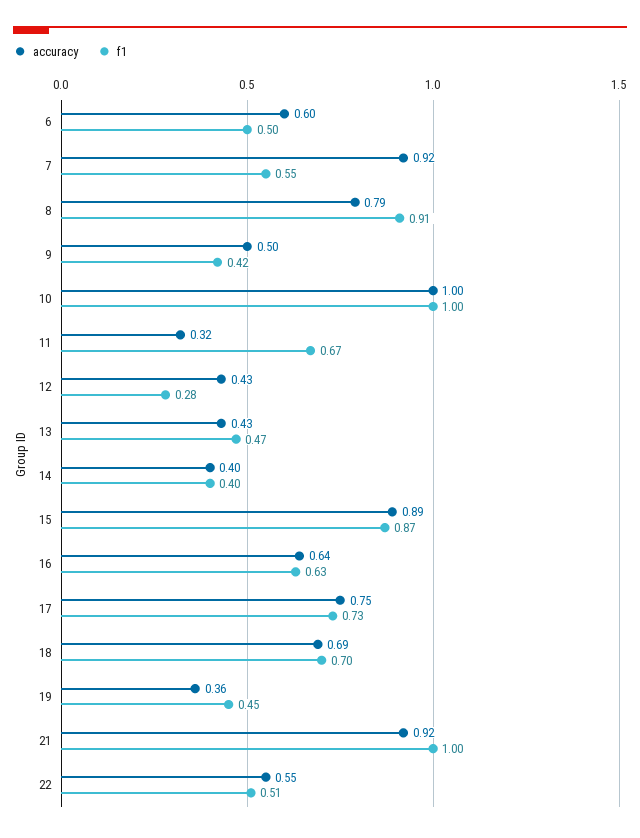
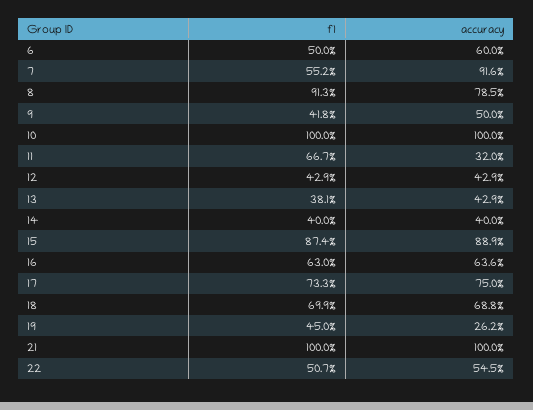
f1, 12: 0.28 -> 0.429
f1, 13: 0.47 -> 0.381
accuracy, 19: 0.36 -> 0.262
accuracy, 21: 0.92 -> 1

